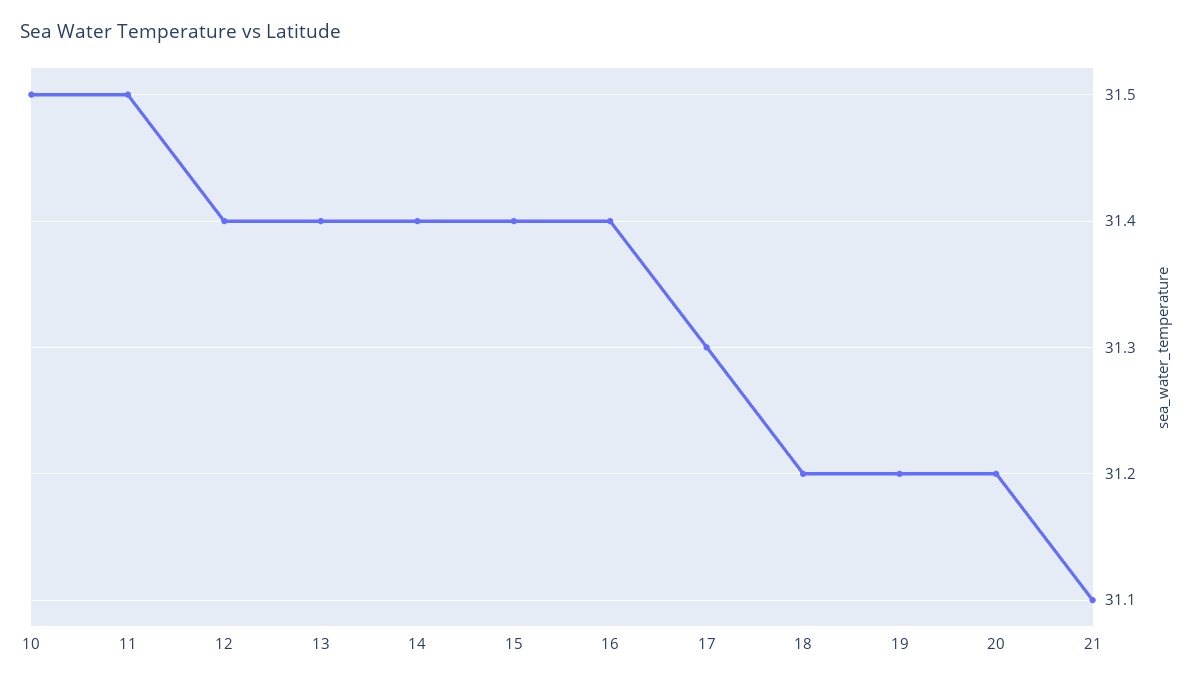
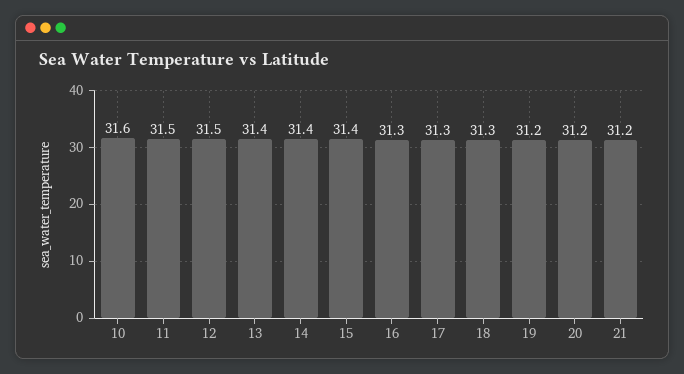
10: 31.5 -> 31.6
12: 31.4 -> 31.5
16: 31.4 -> 31.3
18: 31.2 -> 31.3
21: 31.1 -> 31.2

